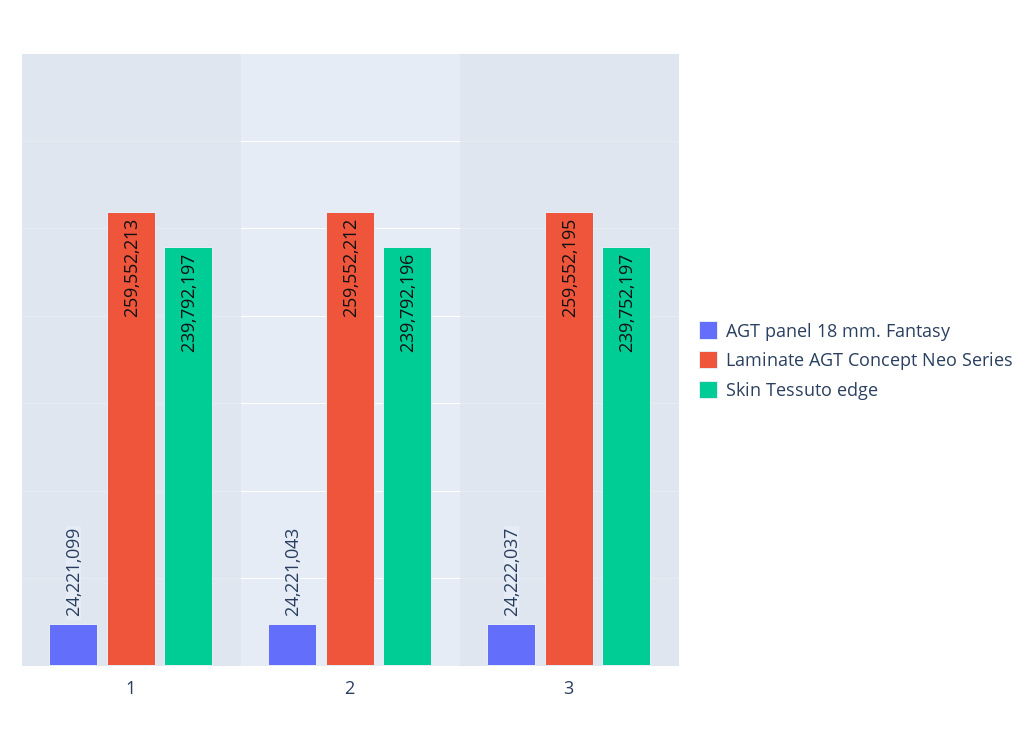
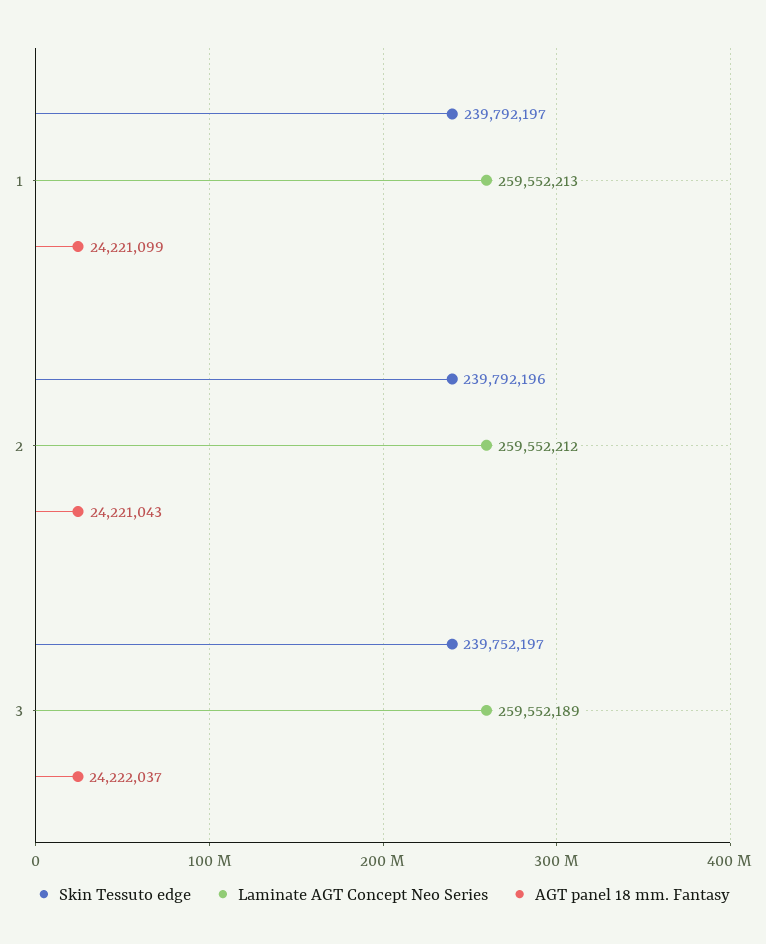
Laminate AGT Concept Neo Series, 3: 259552195 -> 259552189

